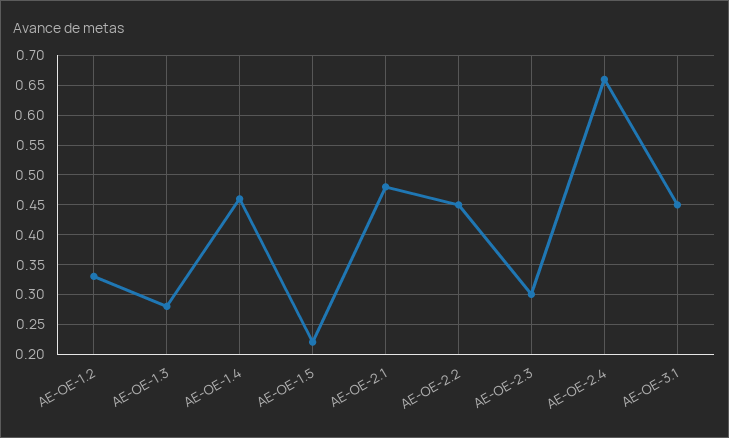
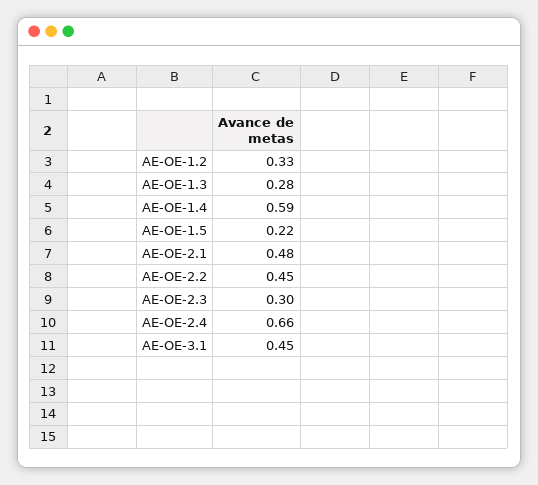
AE-OE-1.4: 0.45 -> 0.59

